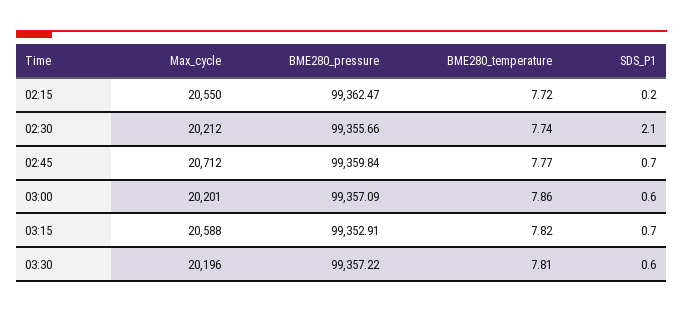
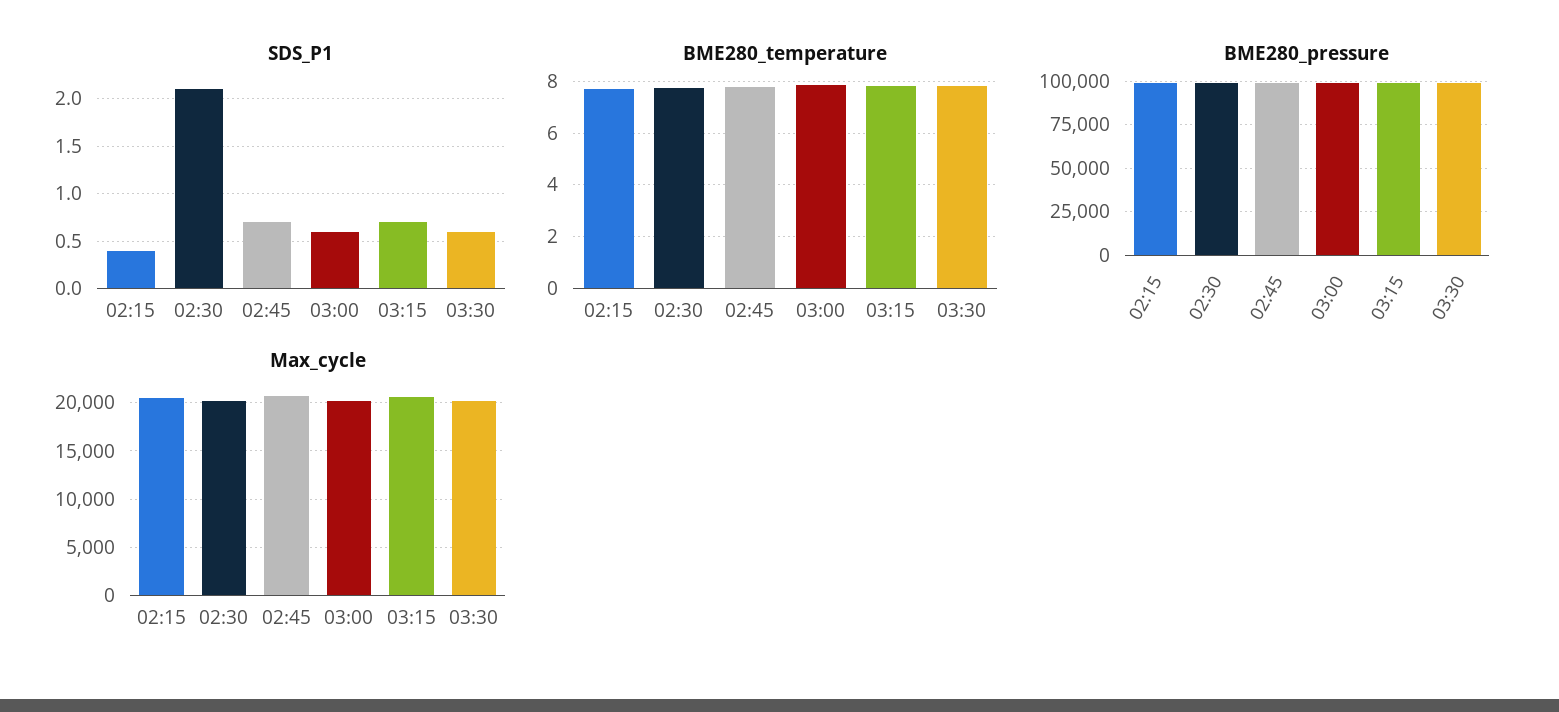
SDS_P1, 02:15: 0.2 -> 0.4

